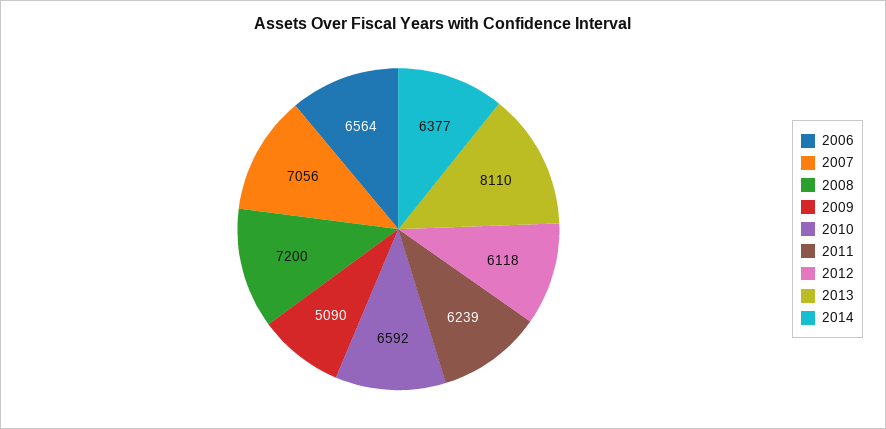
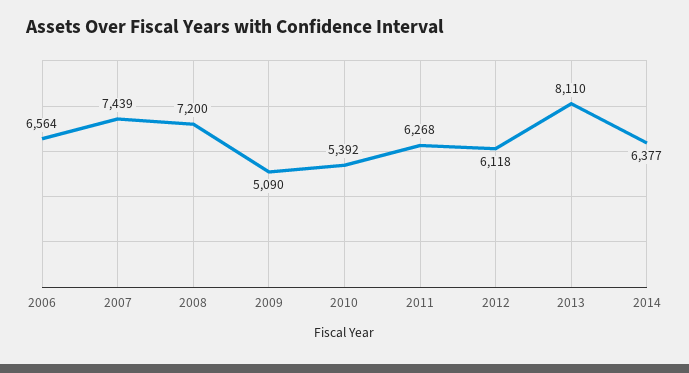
2007: 7056 -> 7439
2010: 6592 -> 5392
2011: 6239 -> 6268

